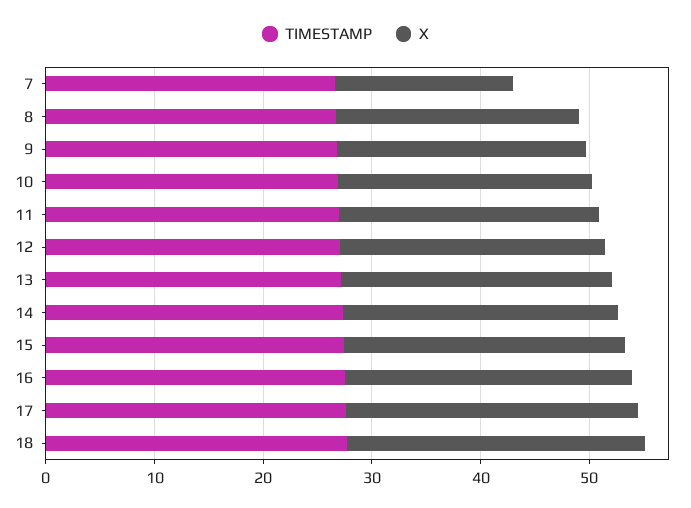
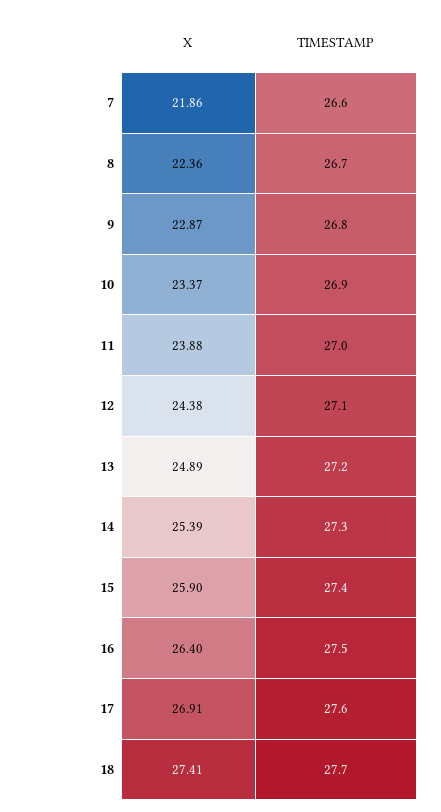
X, 7: 16 -> 21.86

